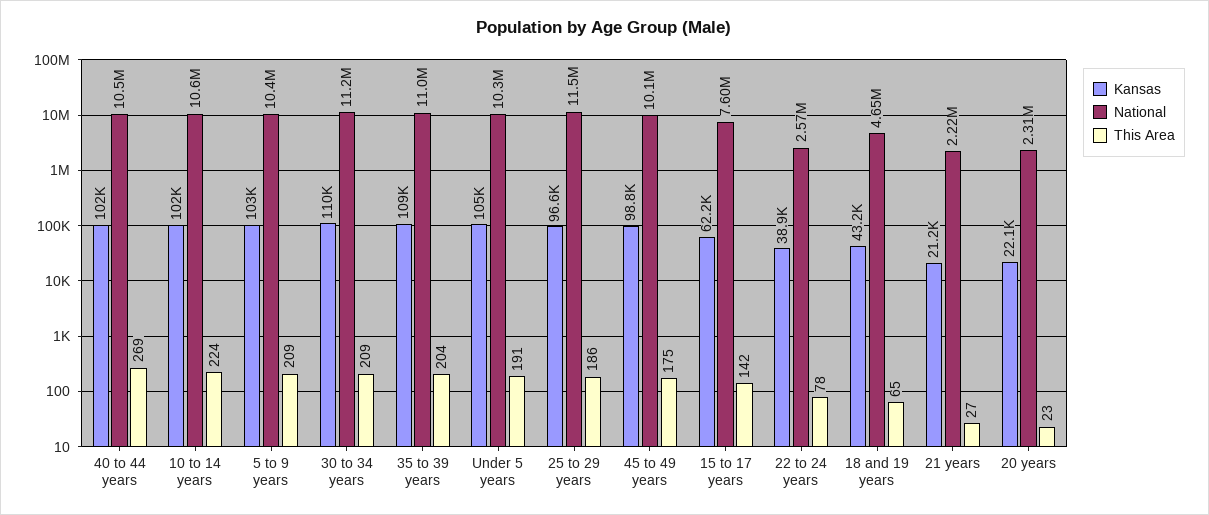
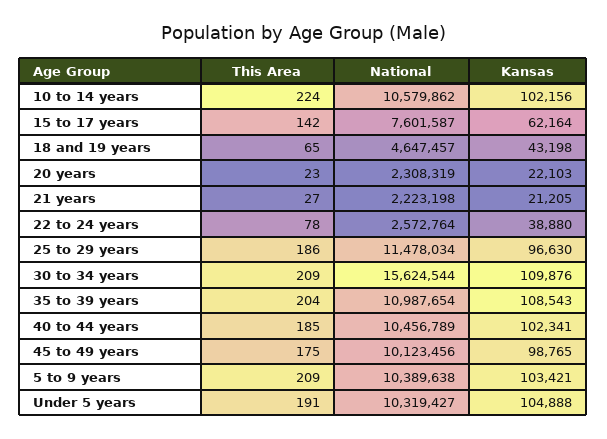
This Area, 40 to 44 years: 269 -> 185
National, 30 to 34 years: 11200000 -> 15624544

